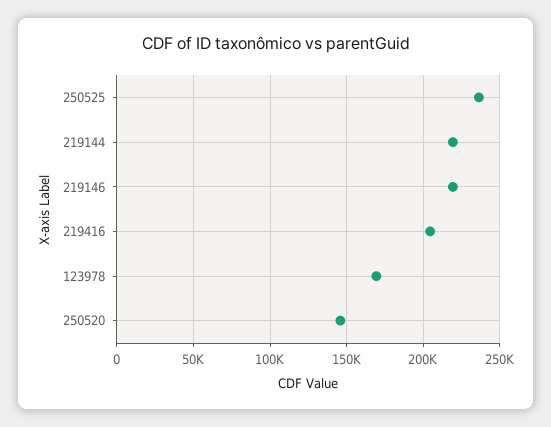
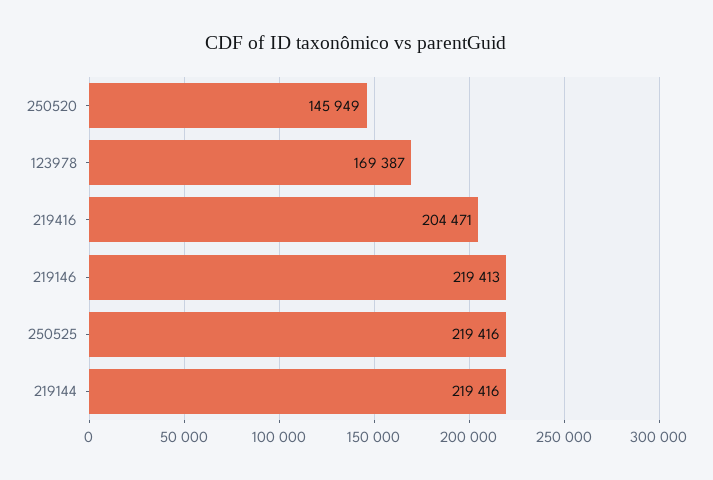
250525: 235000 -> 219416

